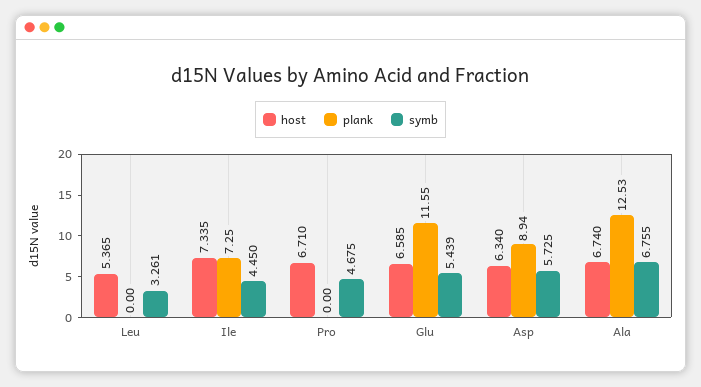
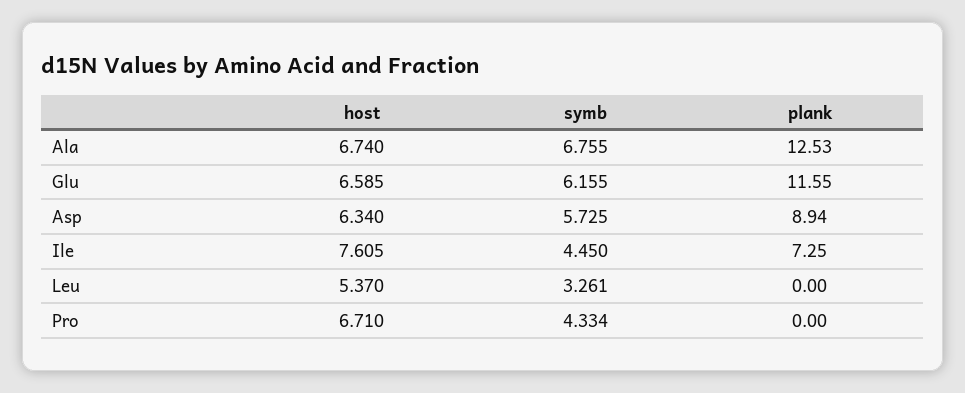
host, Leu: 5.365 -> 5.37
host, Ile: 7.335 -> 7.605
symb, Pro: 4.675 -> 4.334
symb, Glu: 5.439 -> 6.155

